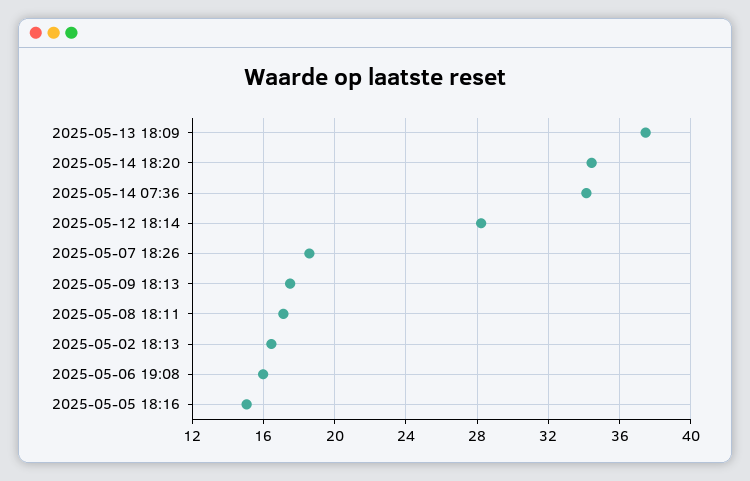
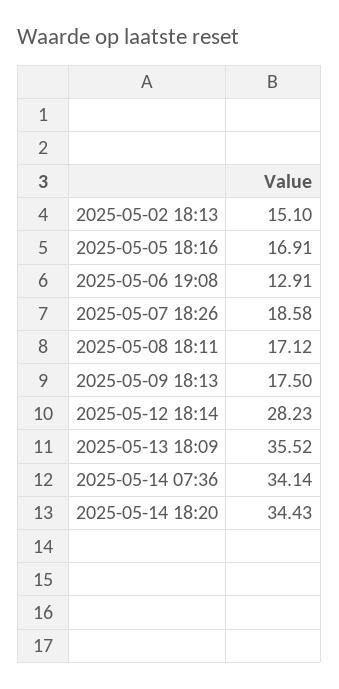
2025-05-13 18:09: 37.5 -> 35.52
2025-05-02 18:13: 16.5 -> 15.1
2025-05-06 19:08: 16 -> 12.91
2025-05-05 18:16: 15 -> 16.91

